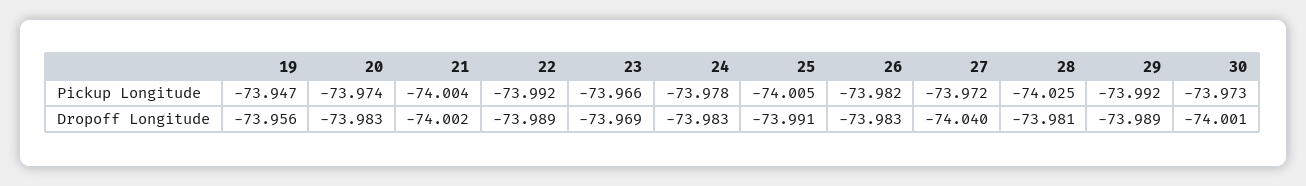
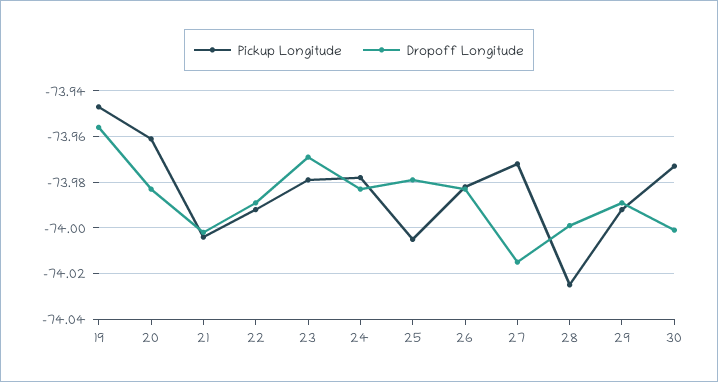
Pickup Longitude, 20: -73.974 -> -73.96
Pickup Longitude, 23: -73.966 -> -73.98
Dropoff Longitude, 25: -73.991 -> -73.98
Dropoff Longitude, 27: -74.04 -> -74.015
Dropoff Longitude, 28: -73.981 -> -74

